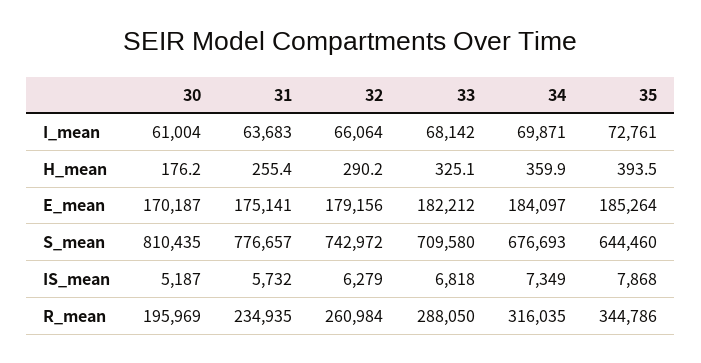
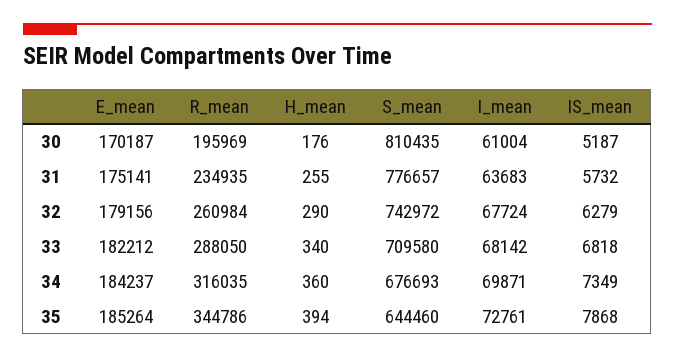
32, I_mean: 66064 -> 67724
33, H_mean: 325.1 -> 340
34, E_mean: 184097 -> 184237

